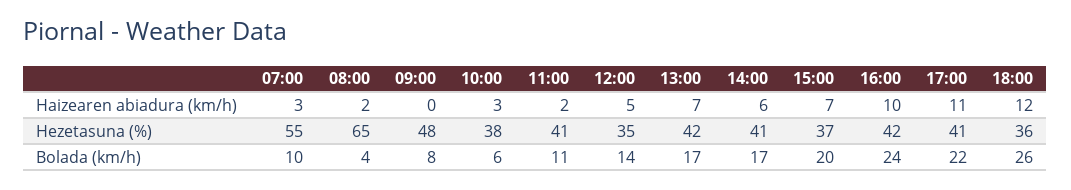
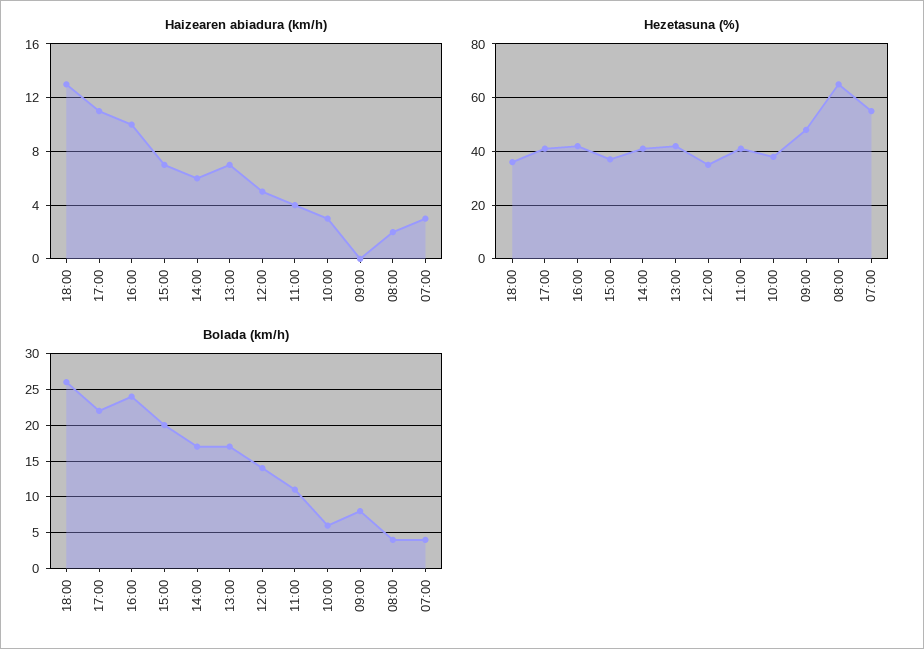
Haizearen abiadura (km/h), 11:00: 2 -> 4
Haizearen abiadura (km/h), 18:00: 12 -> 13
Bolada (km/h), 07:00: 10 -> 4

